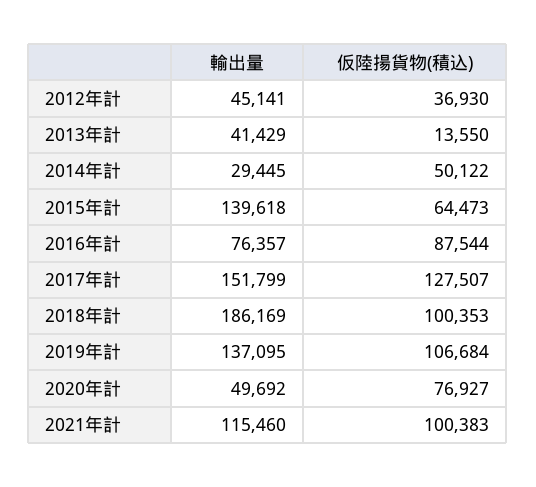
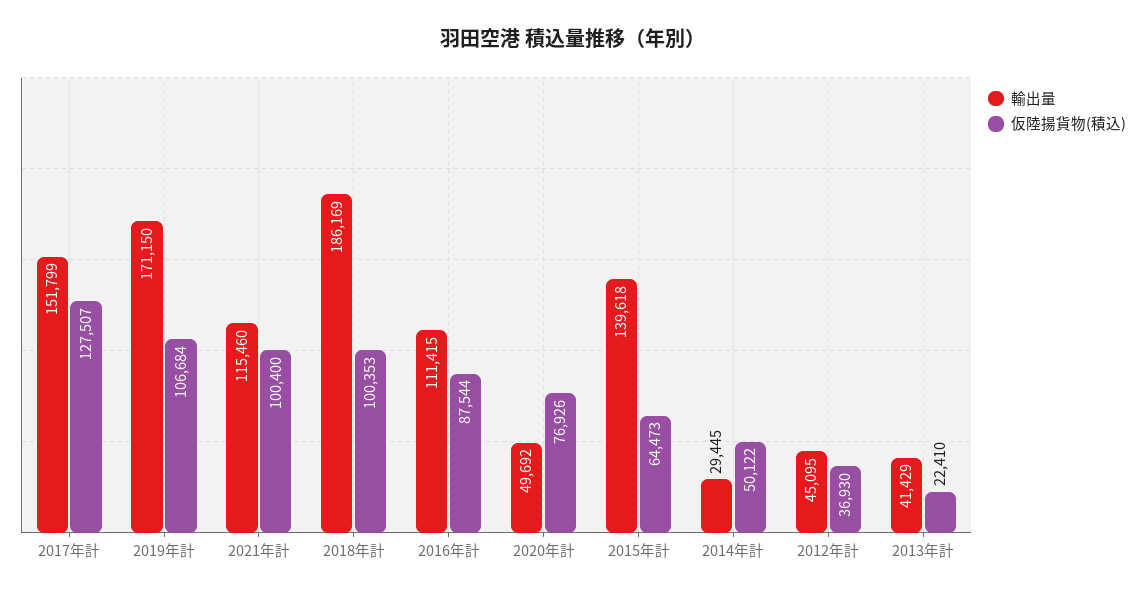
輸出量, 2012年計: 45141 -> 45095
仮陸揚貨物(積込), 2013年計: 13550 -> 22410
輸出量, 2016年計: 76357 -> 111415
輸出量, 2019年計: 137095 -> 171150
仮陸揚貨物(積込), 2020年計: 76927 -> 76926
仮陸揚貨物(積込), 2021年計: 100383 -> 100400

